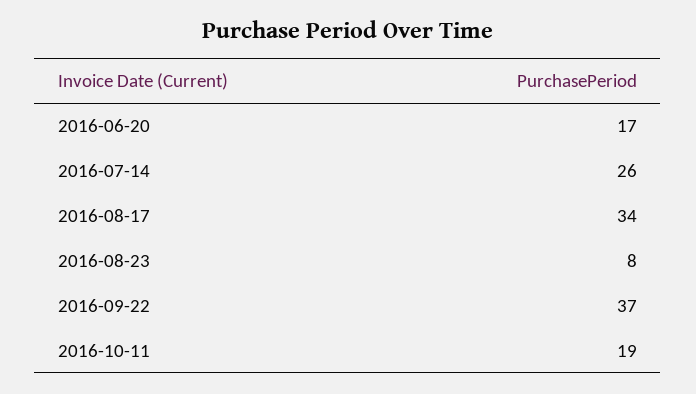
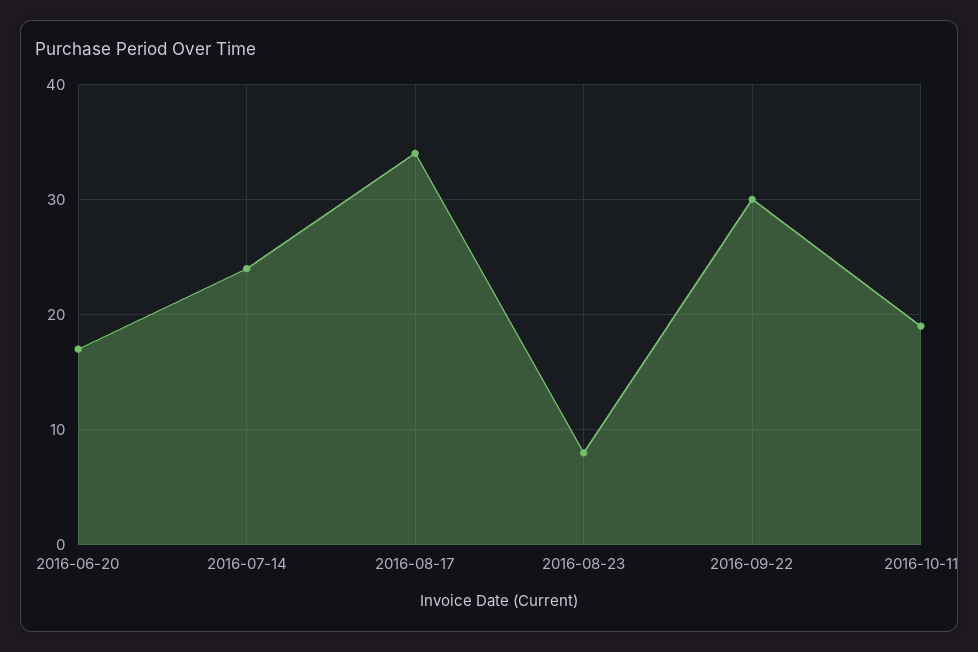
2016-07-14: 26 -> 24
2016-09-22: 37 -> 30

